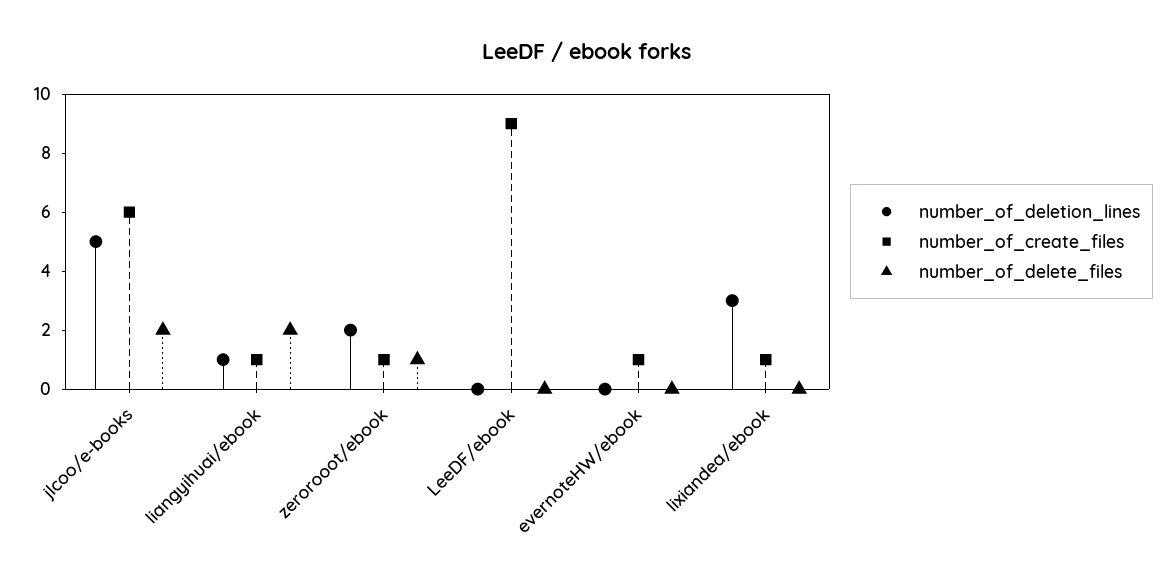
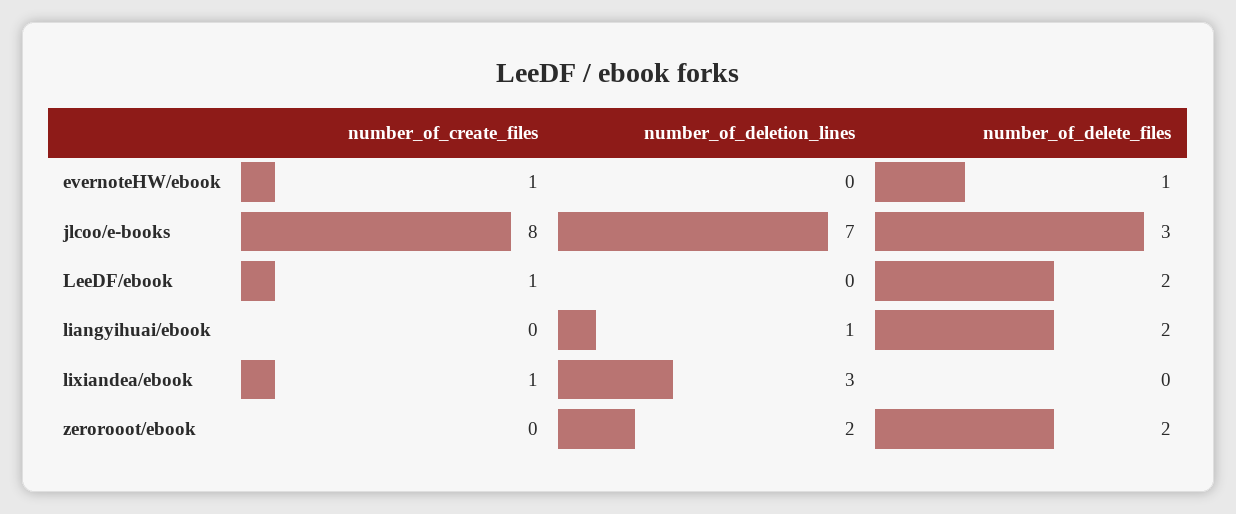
number_of_deletion_lines, jlcoo/e-books: 5 -> 7
number_of_create_files, jlcoo/e-books: 6 -> 8
number_of_delete_files, jlcoo/e-books: 2 -> 3
number_of_create_files, liangyihuai/ebook: 1 -> 0
number_of_create_files, zerorooot/ebook: 1 -> 0
number_of_delete_files, zerorooot/ebook: 1 -> 2
number_of_create_files, LeeDF/ebook: 9 -> 1
number_of_delete_files, LeeDF/ebook: 0 -> 2
number_of_delete_files, evernoteHW/ebook: 0 -> 1

